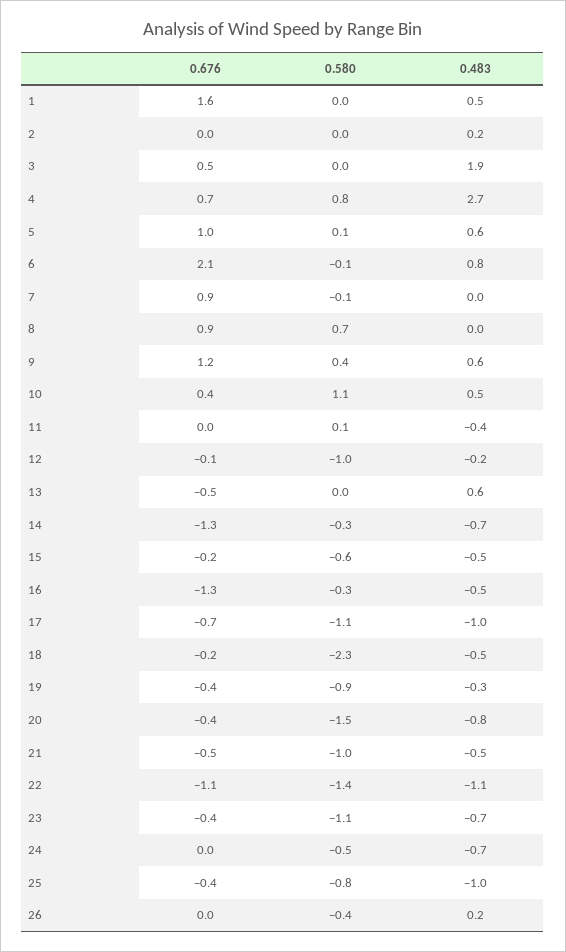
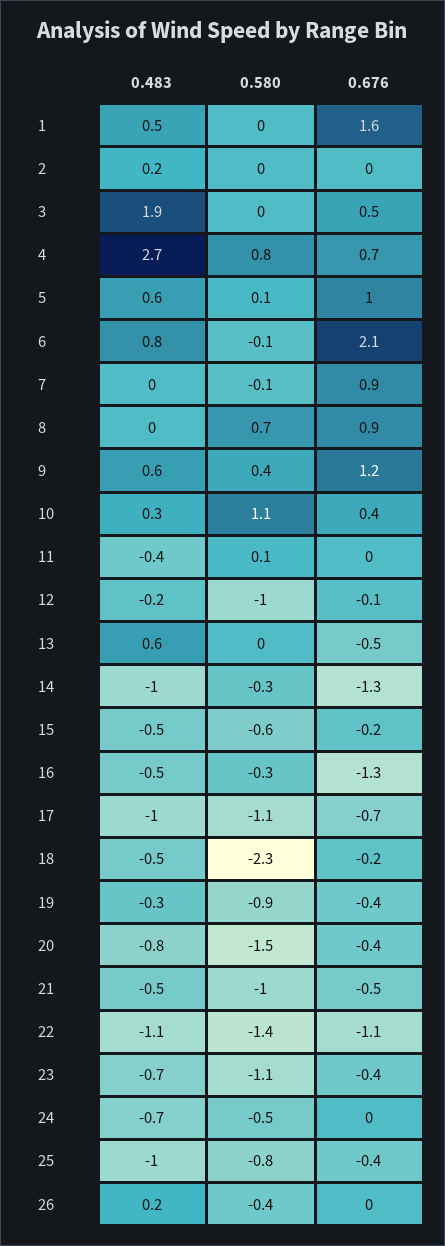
0.483, 10: 0.5 -> 0.3
0.483, 14: -0.7 -> -1

